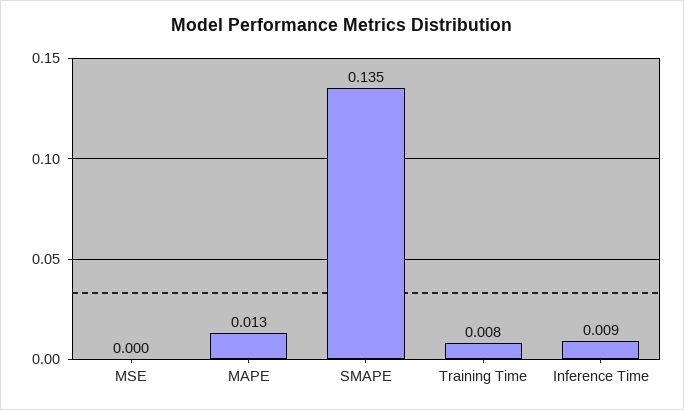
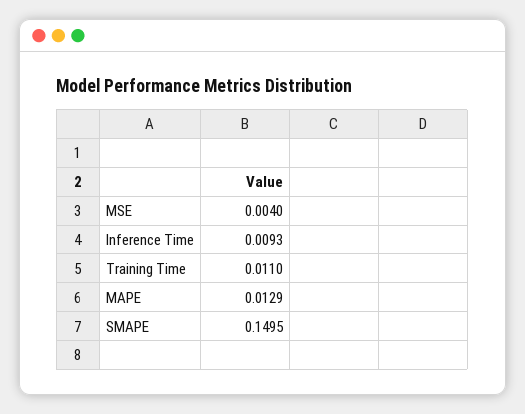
MSE: 0 -> 0.004
SMAPE: 0.135 -> 0.1495
Training Time: 0.008 -> 0.011

